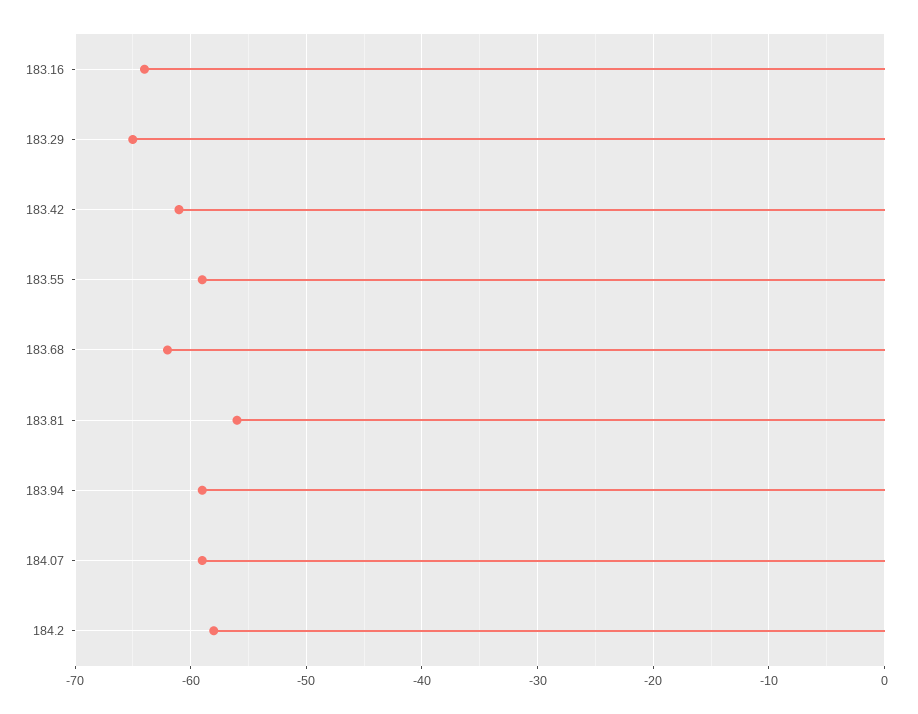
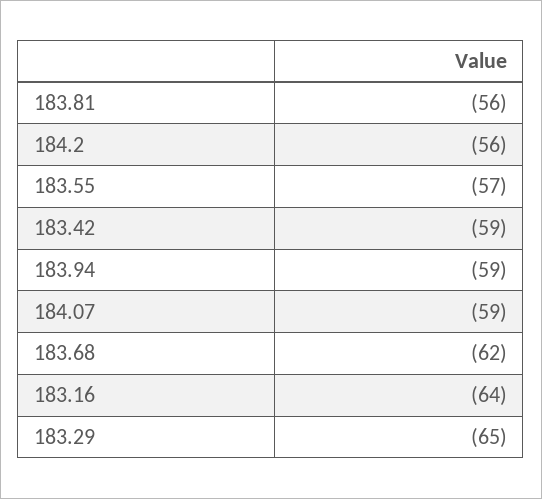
183.42: -61 -> -59
183.55: -59 -> -57
184.2: -58 -> -56

